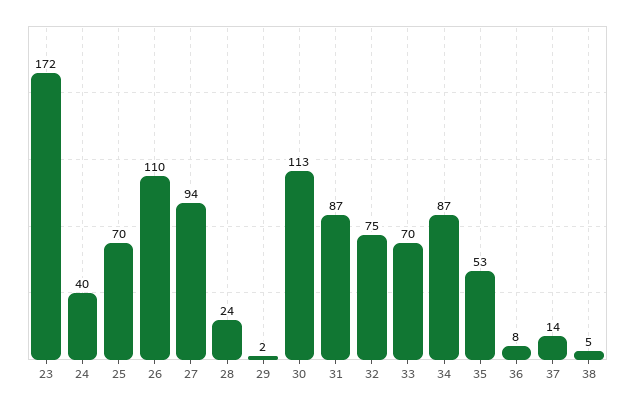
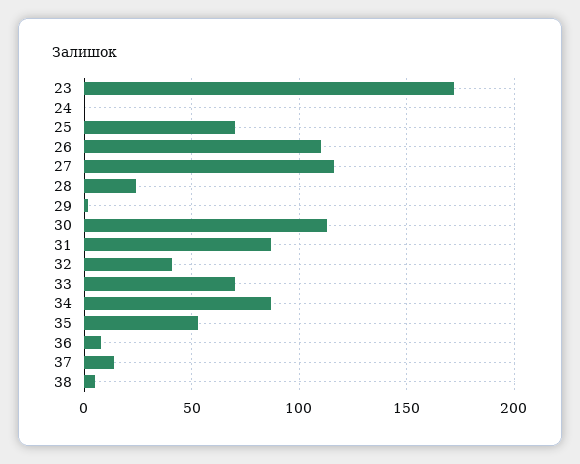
24: 40 -> 0
27: 94 -> 115
32: 75 -> 40

